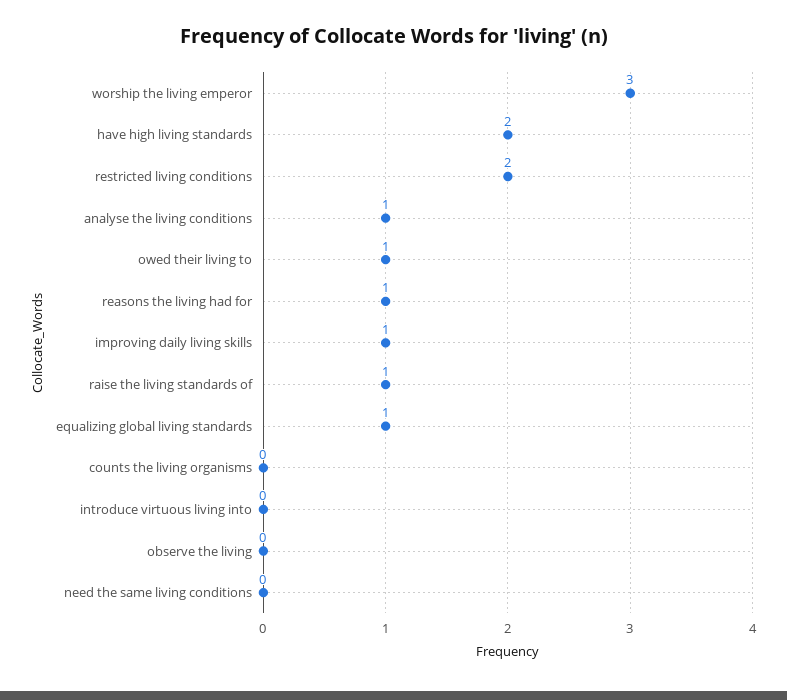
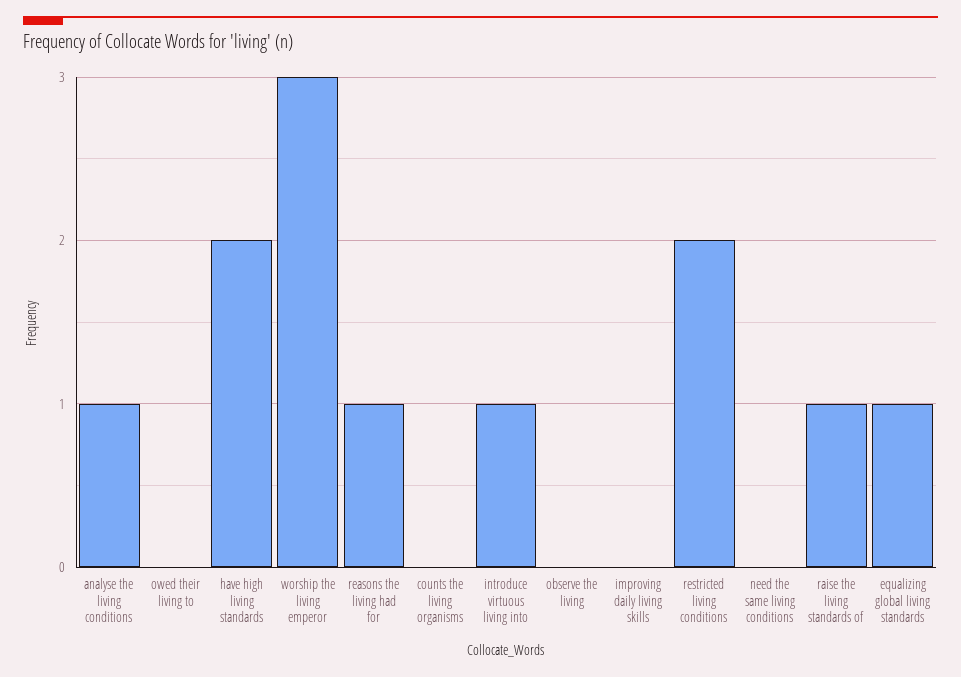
owed their living to: 1 -> 0
improving daily living skills: 1 -> 0
introduce virtuous living into: 0 -> 1

